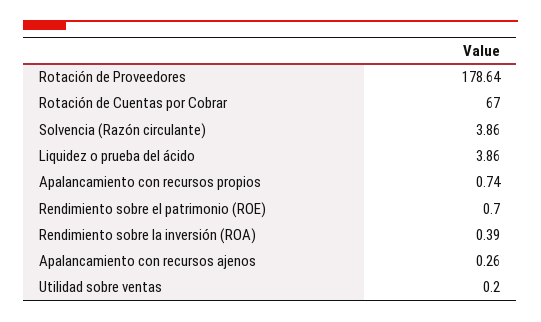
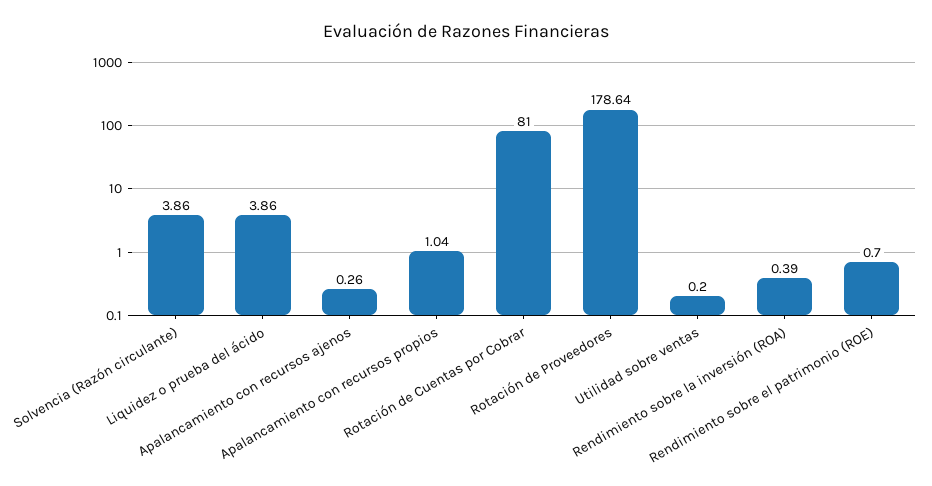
Rotación de Cuentas por Cobrar: 67 -> 81
Apalancamiento con recursos propios: 0.74 -> 1.04

